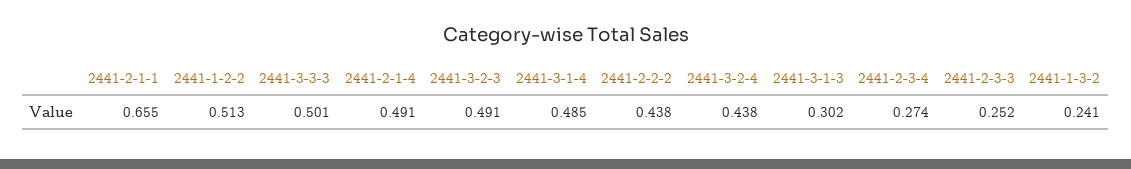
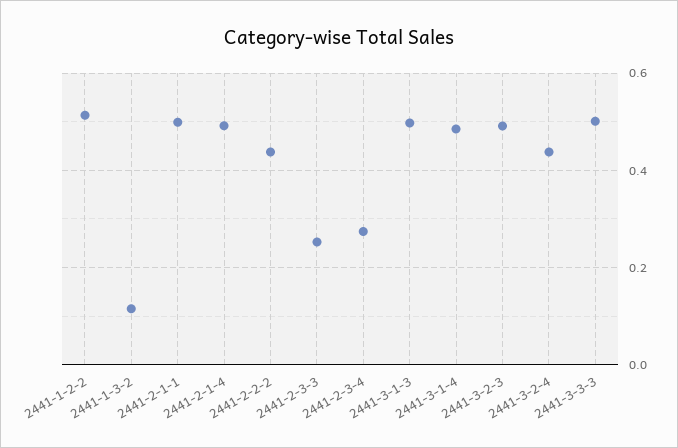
2441-2-1-1: 0.655 -> 0.5
2441-3-1-3: 0.302 -> 0.5
2441-1-3-2: 0.241 -> 0.12

